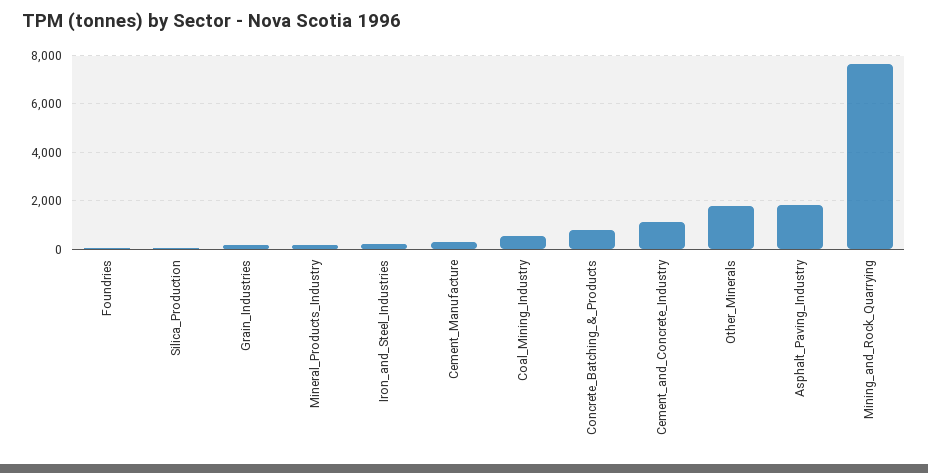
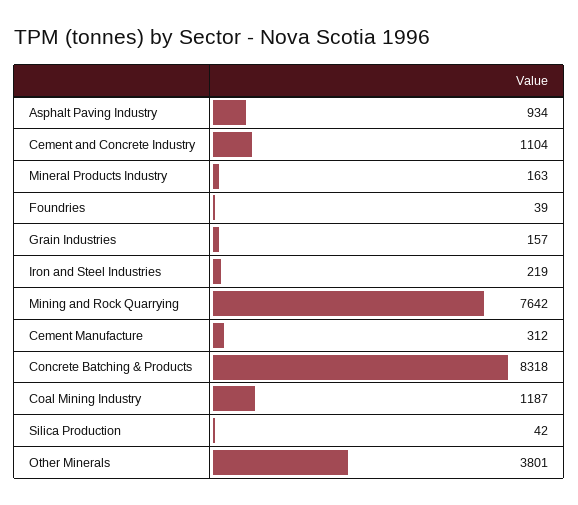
Coal_Mining_Industry: 500 -> 1187
Concrete_Batching_&_Products: 750 -> 8318
Other_Minerals: 1750 -> 3801
Asphalt_Paving_Industry: 1750 -> 934

